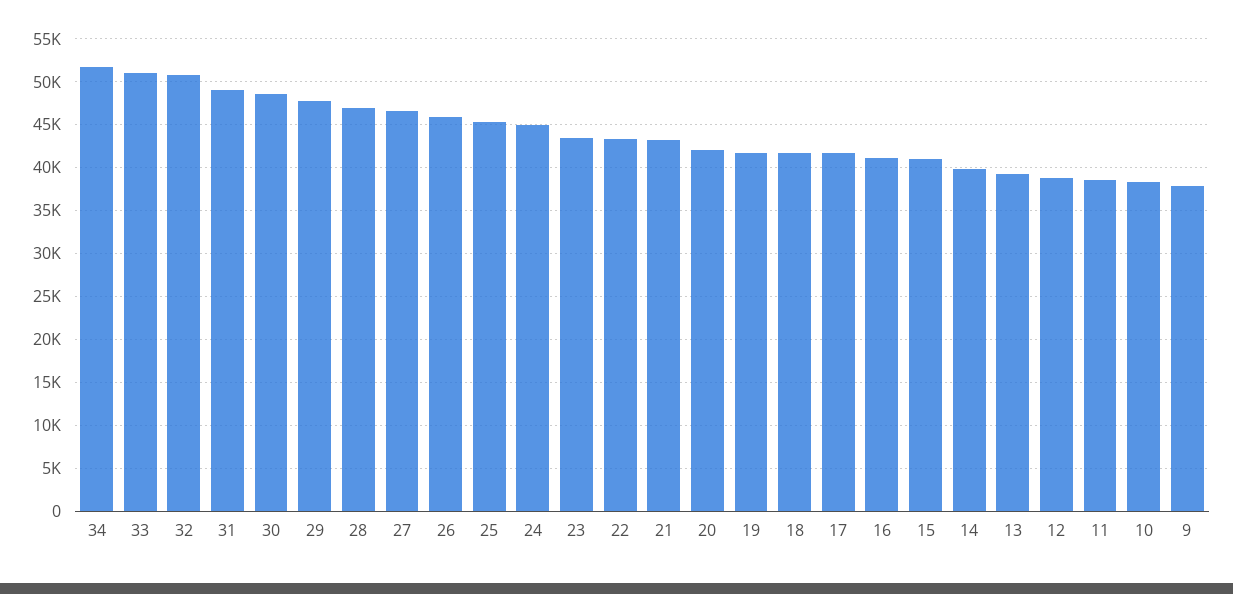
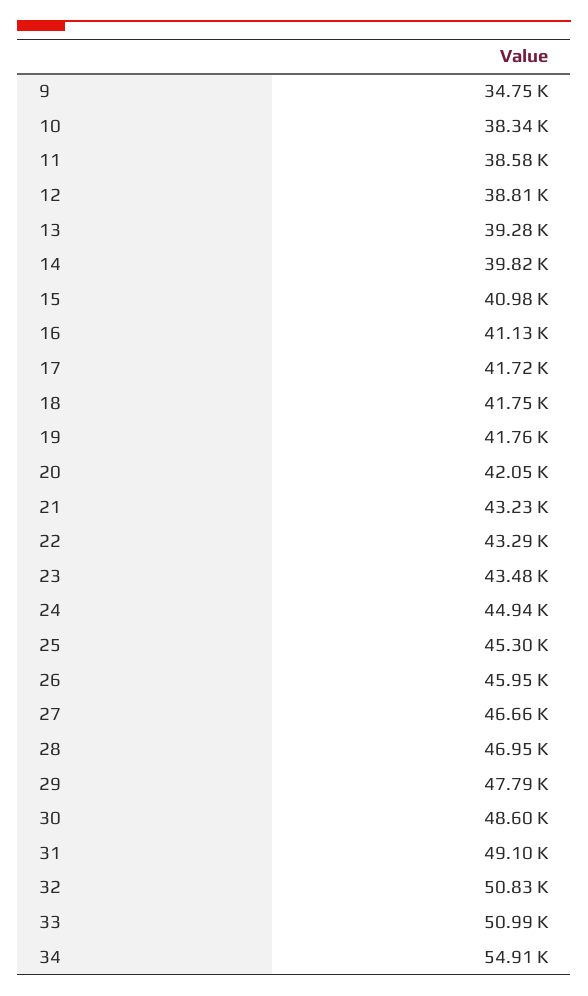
34: 52000 -> 54910
9: 38000 -> 34750

